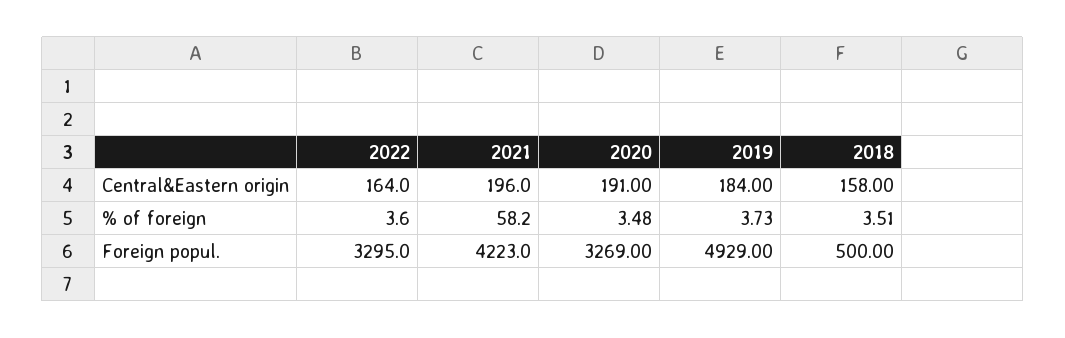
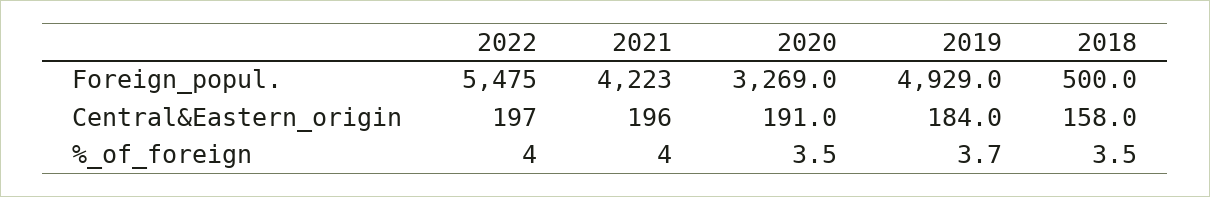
2022, Central&Eastern origin: 164 -> 197
2021, % of foreign: 58.2 -> 4
2022, Foreign popul.: 3295 -> 5475

